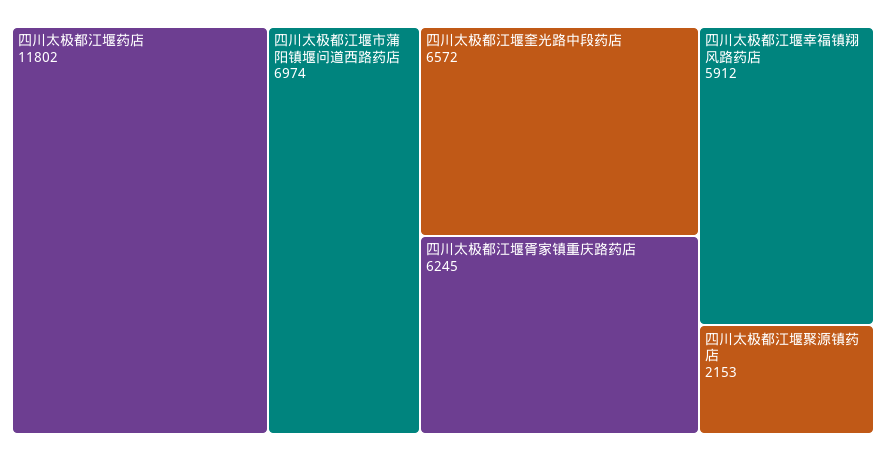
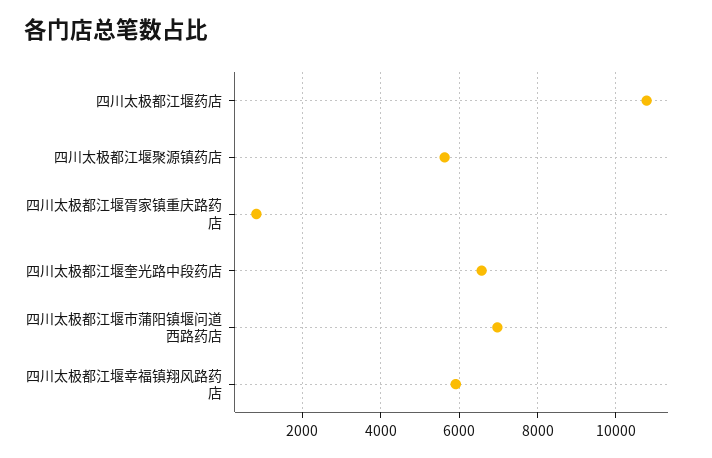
四川太极都江堰药店: 11802 -> 10800
四川太极都江堰胥家镇重庆路药店: 6245 -> 800
四川太极都江堰聚源镇药店: 2153 -> 5600

